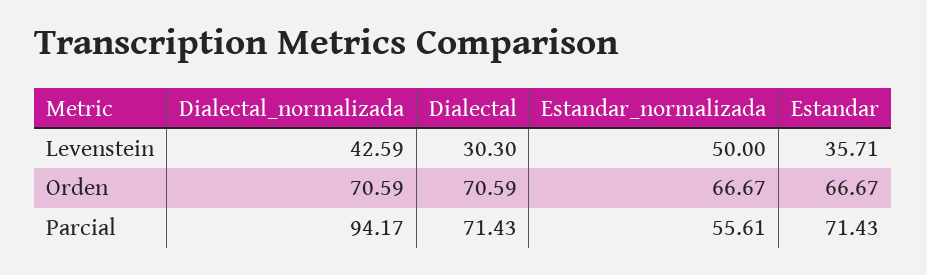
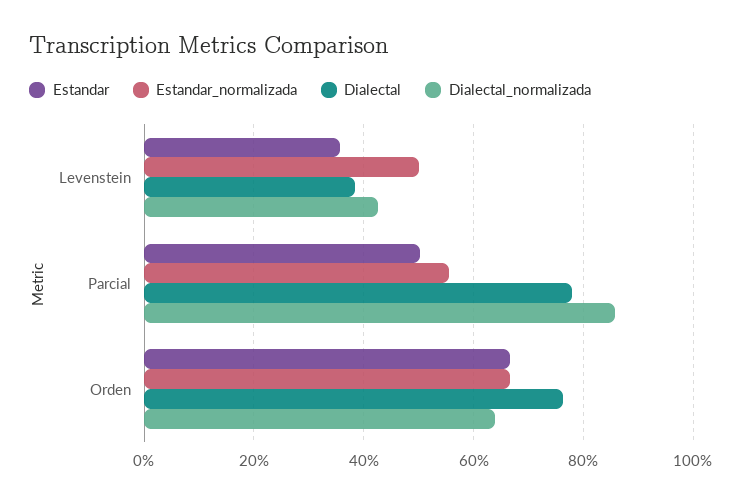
Dialectal, Levenstein: 30.3 -> 38
Dialectal_normalizada, Orden: 70.59 -> 64
Dialectal, Orden: 70.59 -> 76
Dialectal_normalizada, Parcial: 94.17 -> 86
Dialectal, Parcial: 71.43 -> 78
Estandar, Parcial: 71.43 -> 50

